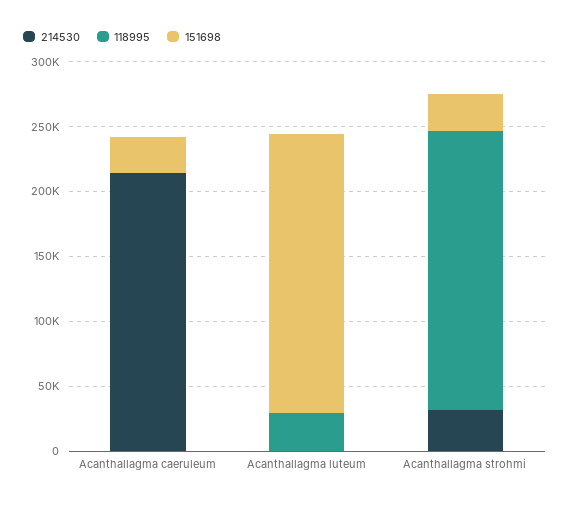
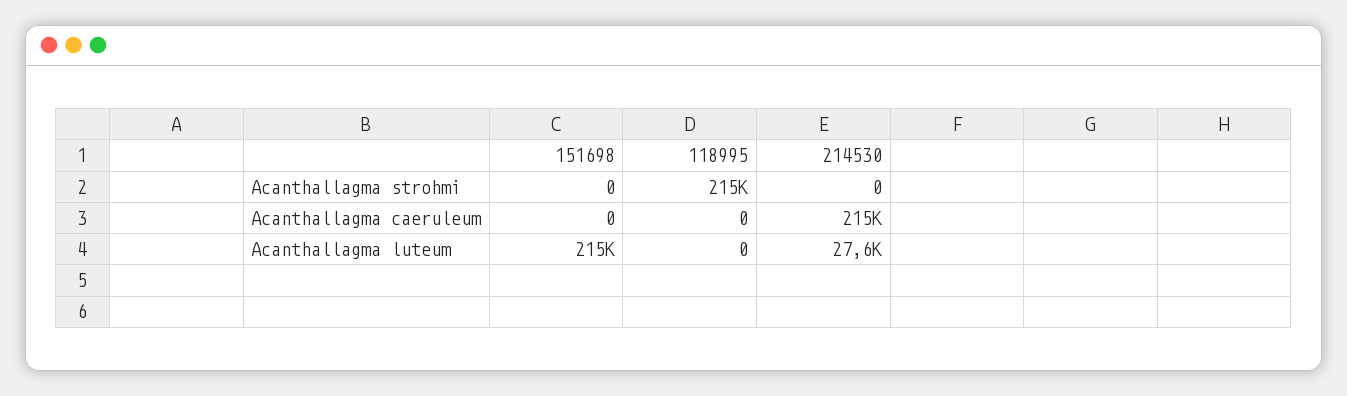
151698, Acanthallagma caeruleum: 30000 -> 0
214530, Acanthallagma luteum: 0 -> 27600
118995, Acanthallagma luteum: 30000 -> 0
214530, Acanthallagma strohmi: 30000 -> 0
151698, Acanthallagma strohmi: 30000 -> 0

